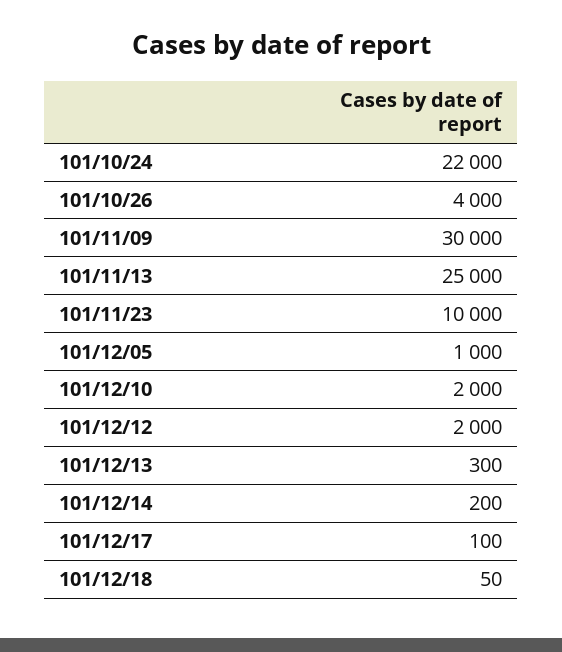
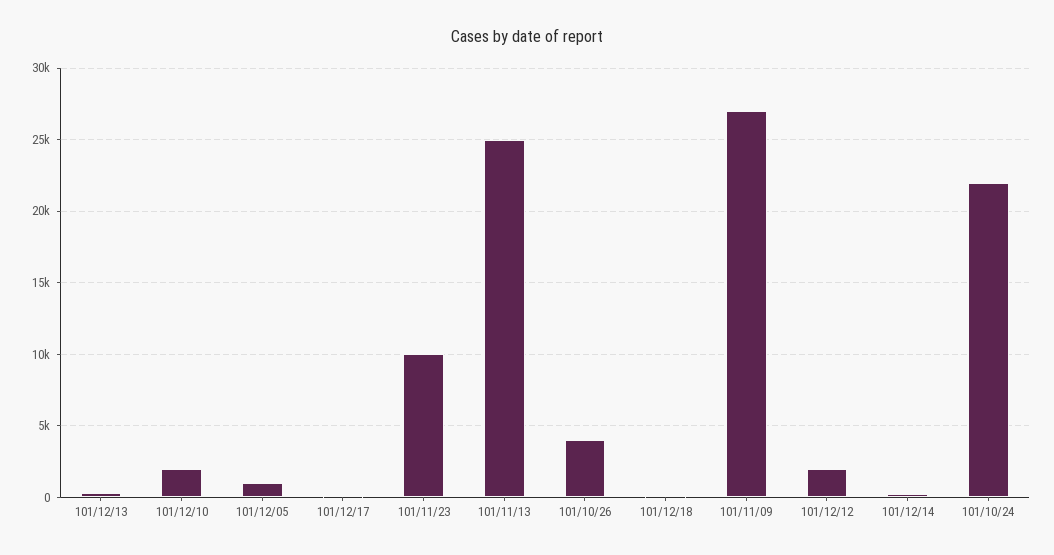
101/11/09: 30000 -> 27000

